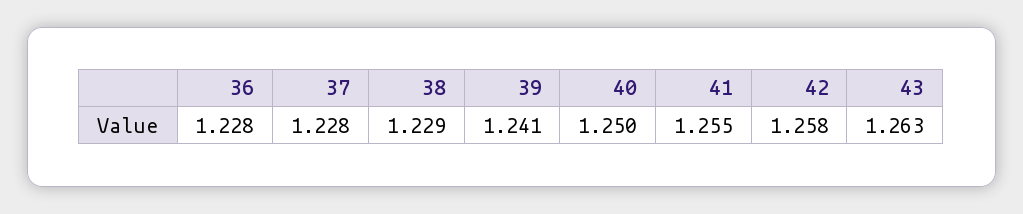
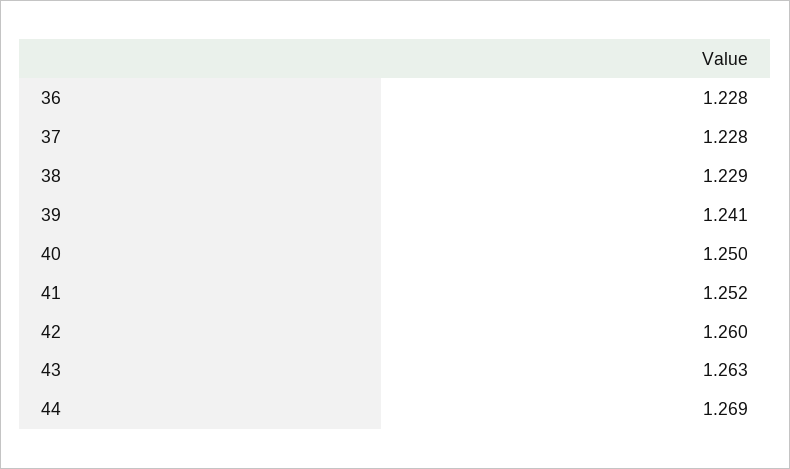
41: 1.255 -> 1.252
42: 1.258 -> 1.26
44: none -> 1.269

